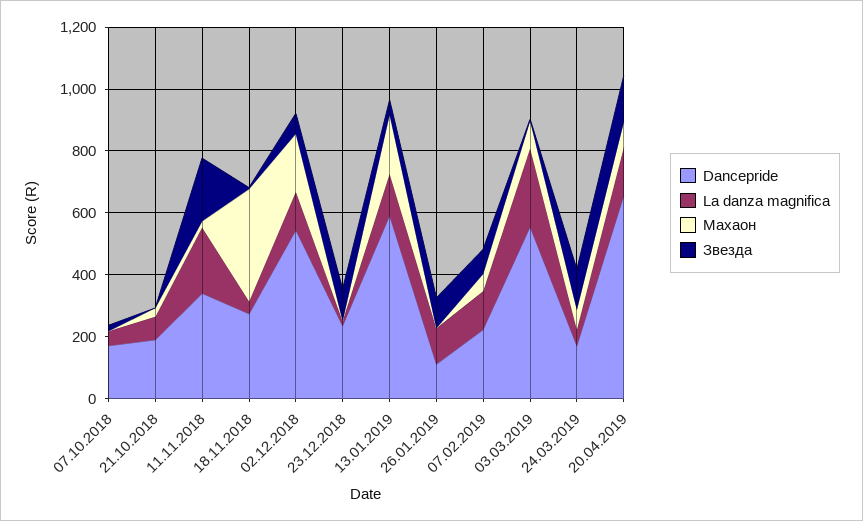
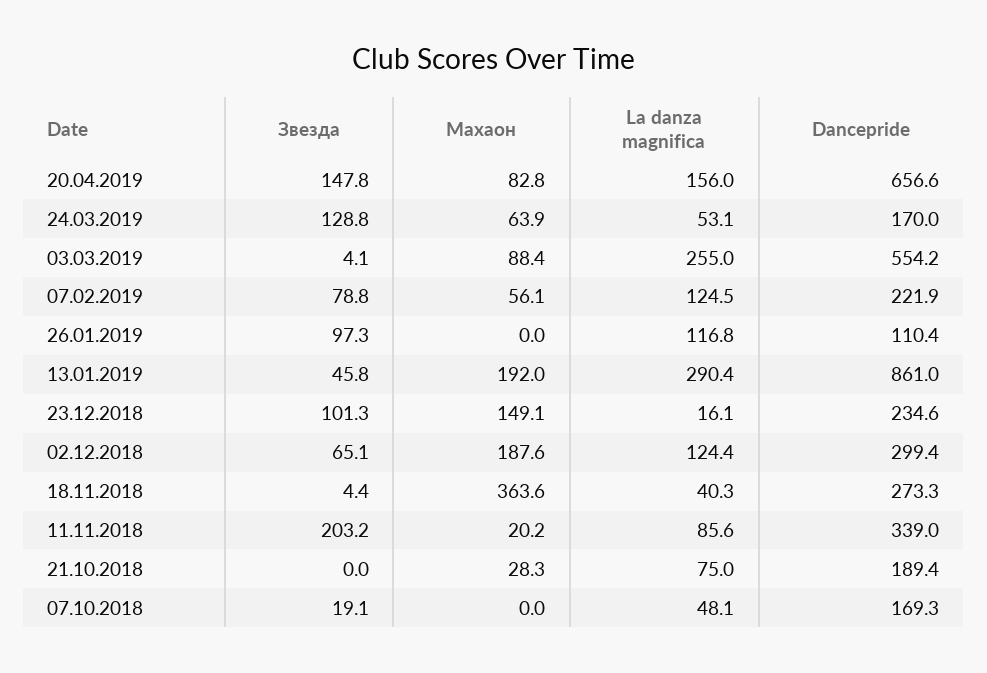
La danza magnifica, 11.11.2018: 200 -> 85.6
Dancepride, 02.12.2018: 550 -> 299.4
Махаон, 23.12.2018: 0 -> 149.1
Dancepride, 13.01.2019: 600 -> 861
La danza magnifica, 13.01.2019: 150 -> 290.4

